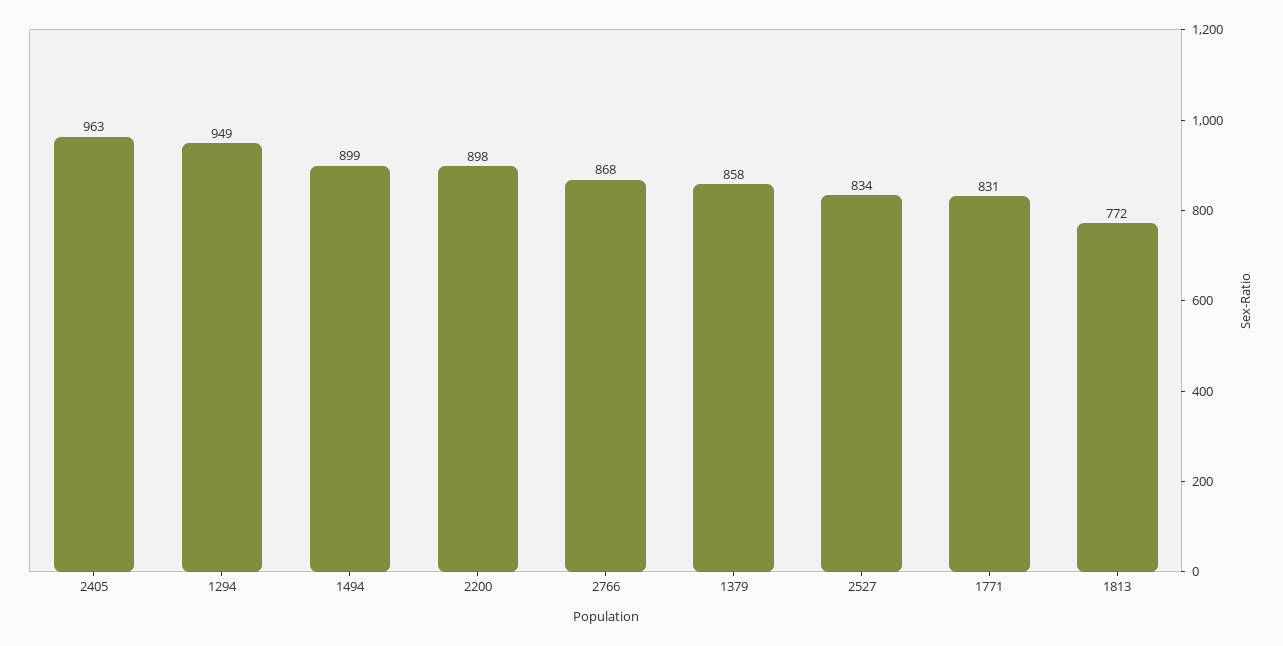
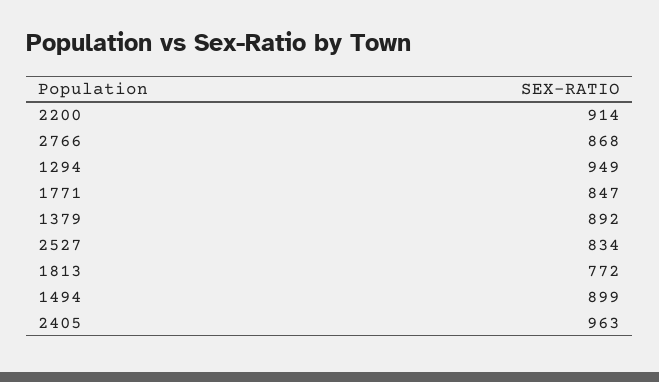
2200: 898 -> 914
1379: 858 -> 892
1771: 831 -> 847

